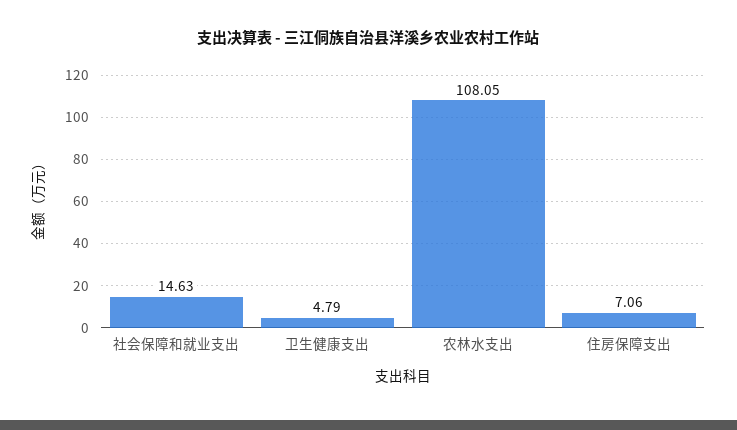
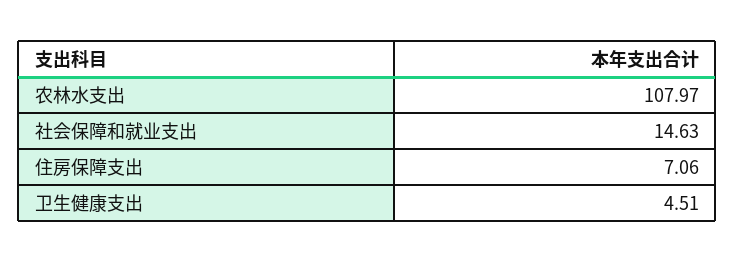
卫生健康支出: 4.79 -> 4.51
农林水支出: 108.05 -> 107.97

